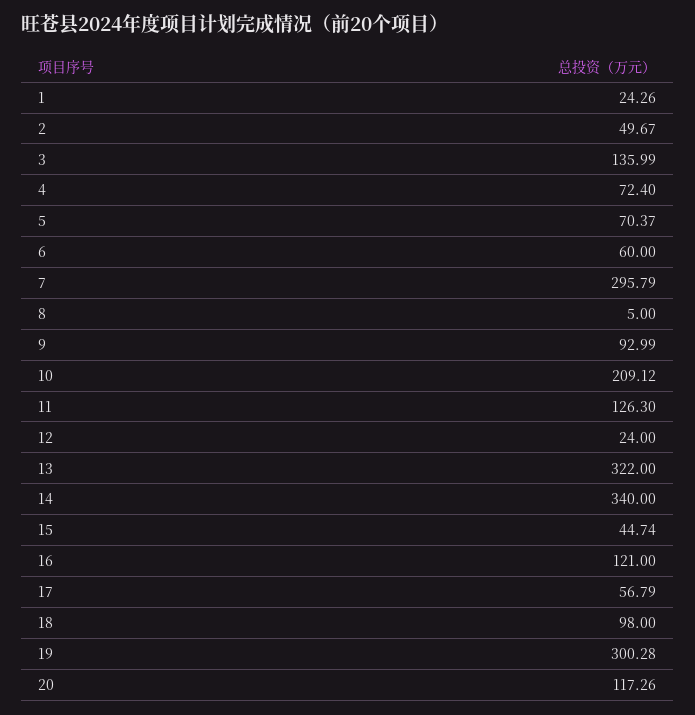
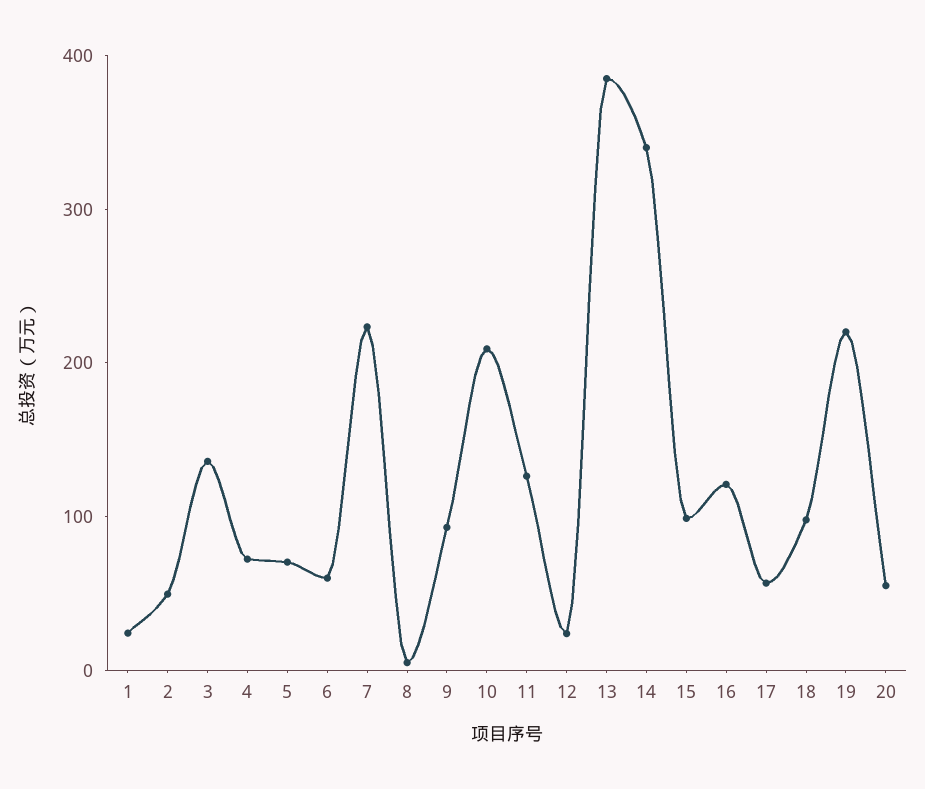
7: 295.79 -> 220
13: 322 -> 380
15: 44.74 -> 100
19: 300.28 -> 220
20: 117.26 -> 60

